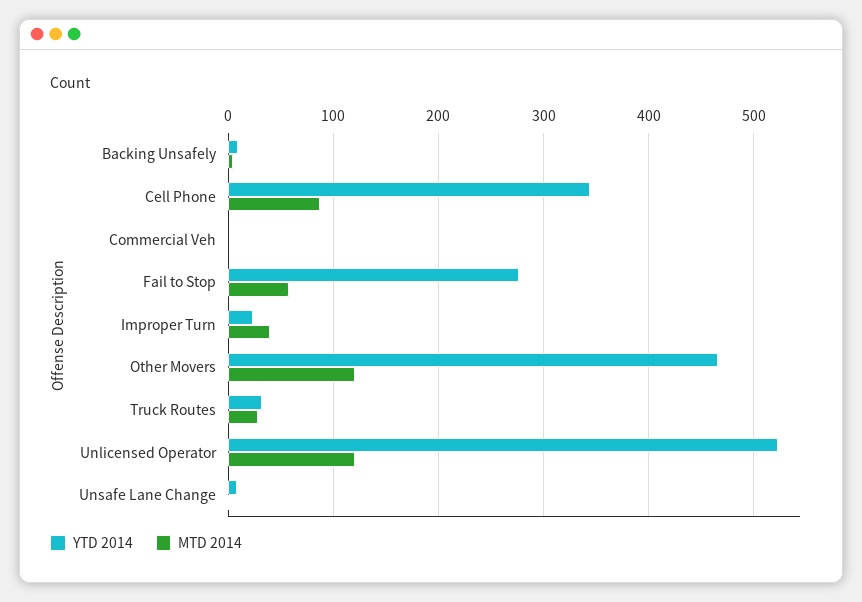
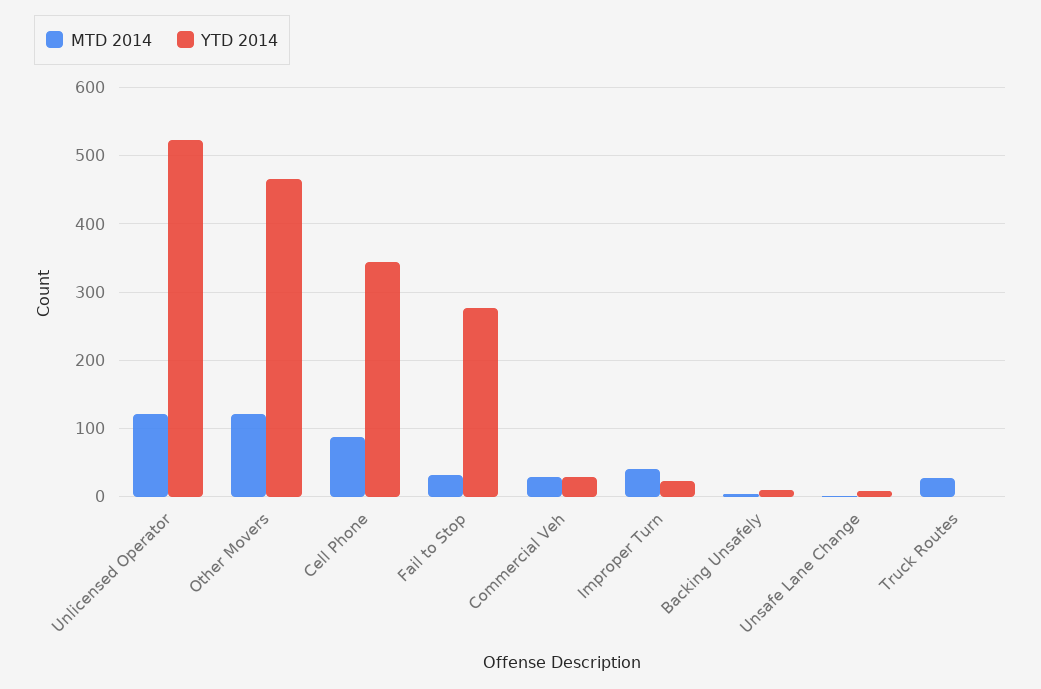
YTD 2014, Commercial Veh: 0 -> 30
MTD 2014, Commercial Veh: 0 -> 30
MTD 2014, Fail to Stop: 60 -> 30
YTD 2014, Truck Routes: 30 -> 0

